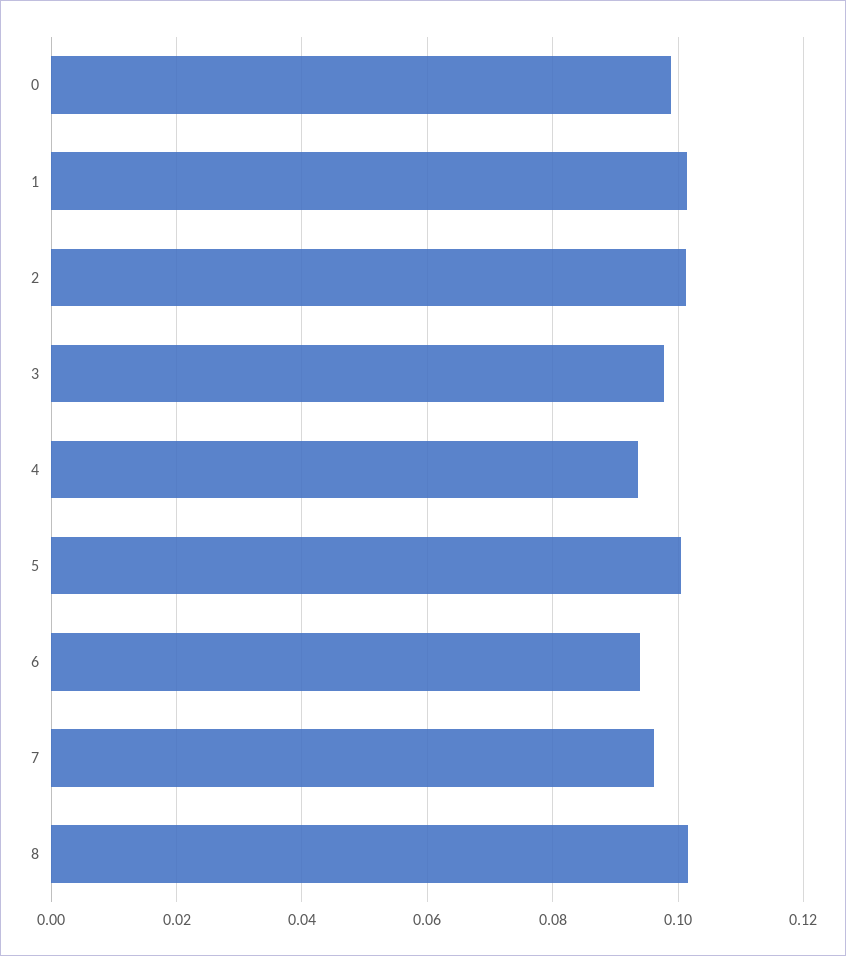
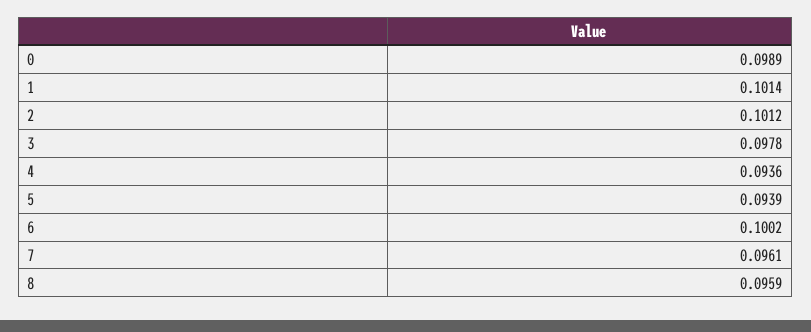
5: 0.1 -> 0.0939
6: 0.094 -> 0.1002
8: 0.102 -> 0.0959

